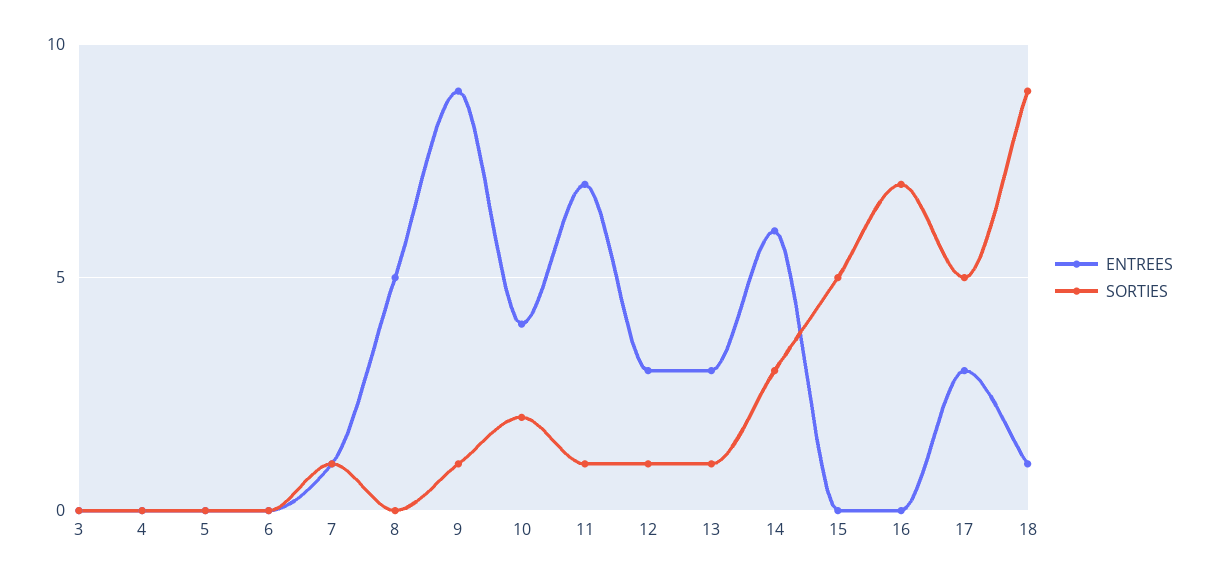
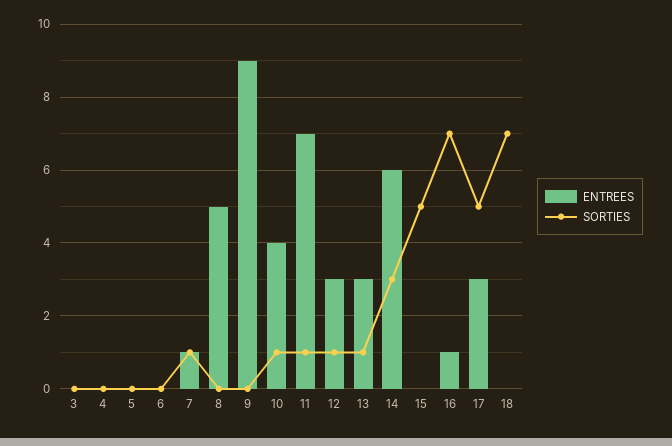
SORTIES, 9: 1 -> 0
SORTIES, 10: 2 -> 1
ENTREES, 16: 0 -> 1
ENTREES, 18: 1 -> 0
SORTIES, 18: 9 -> 7

